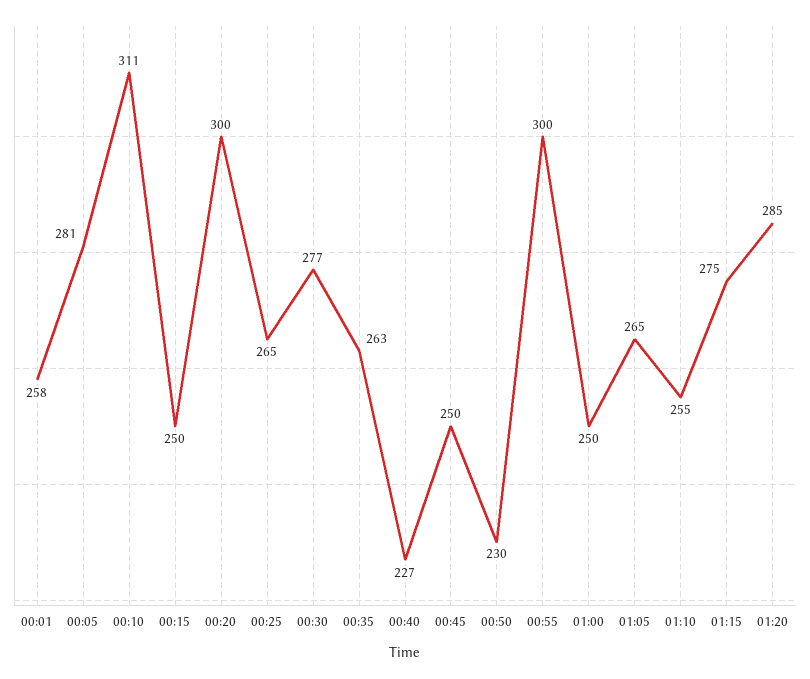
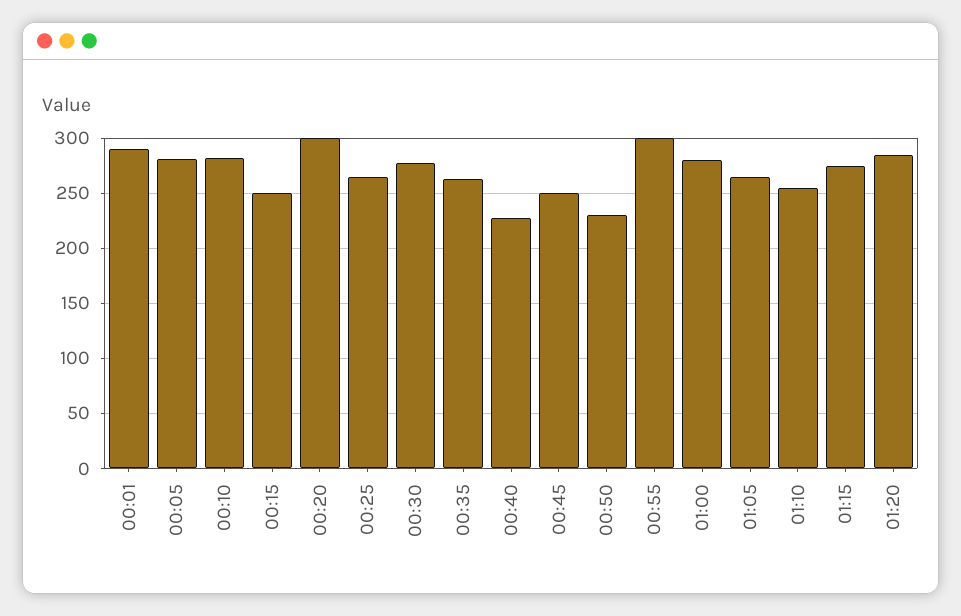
00:01: 258 -> 290
00:10: 311 -> 280
01:00: 250 -> 280

